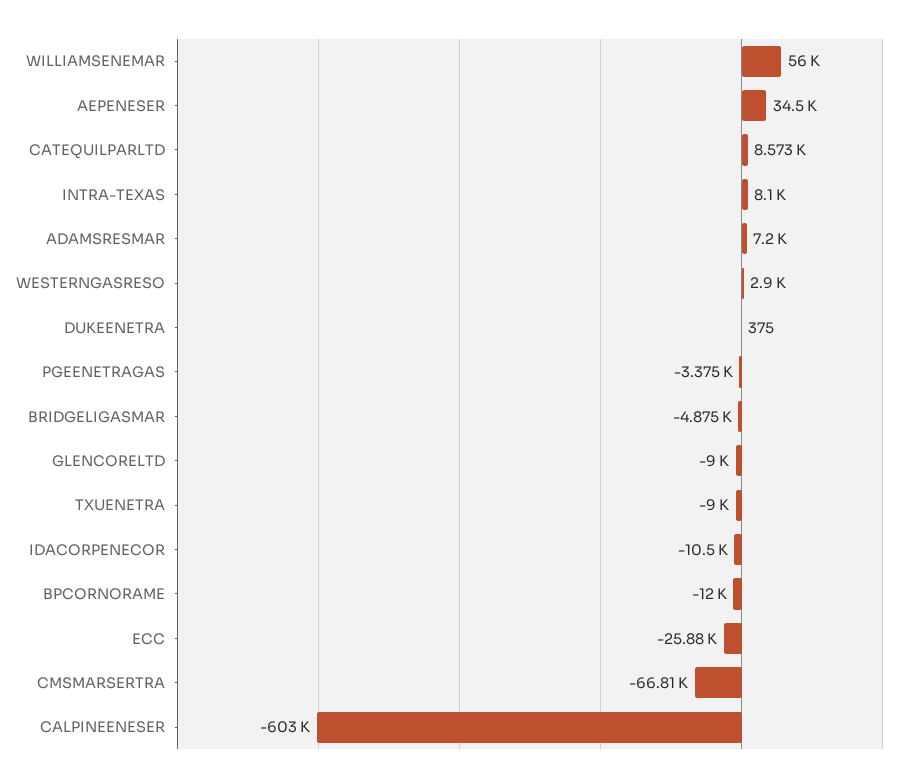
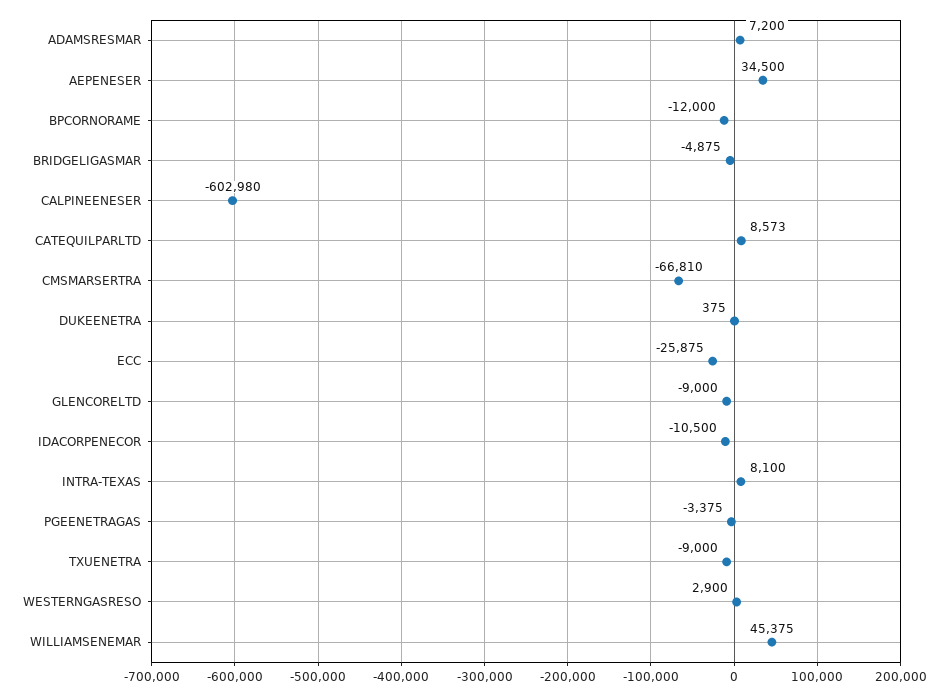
WILLIAMSENEMAR: 56000 -> 45375

